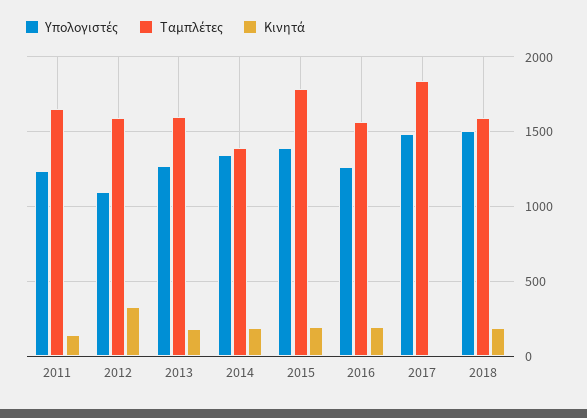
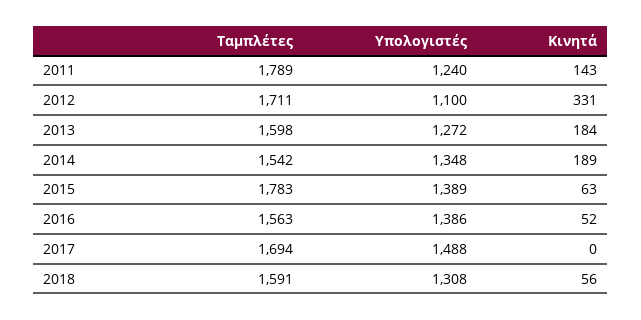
Ταμπλέτες, 2011: 1650 -> 1789
Ταμπλέτες, 2012: 1600 -> 1711
Ταμπλέτες, 2014: 1400 -> 1542
Κινητά, 2015: 200 -> 63
Υπολογιστές, 2016: 1250 -> 1386
Κινητά, 2016: 200 -> 52
Ταμπλέτες, 2017: 1850 -> 1694
Υπολογιστές, 2018: 1500 -> 1308
Κινητά, 2018: 200 -> 56

